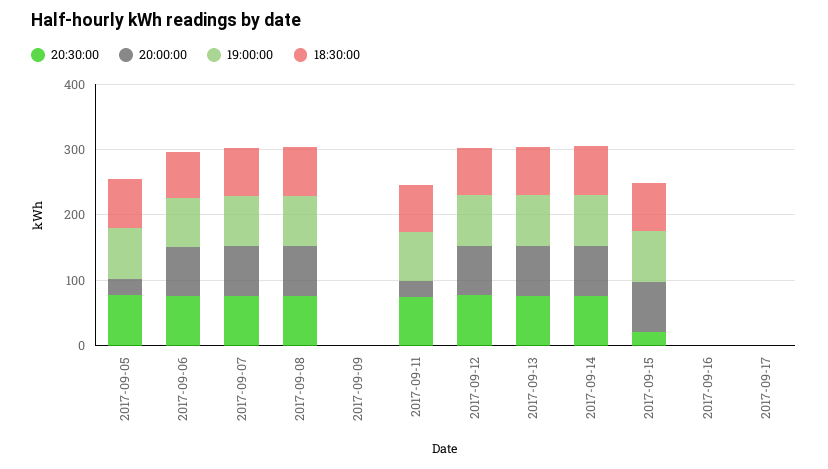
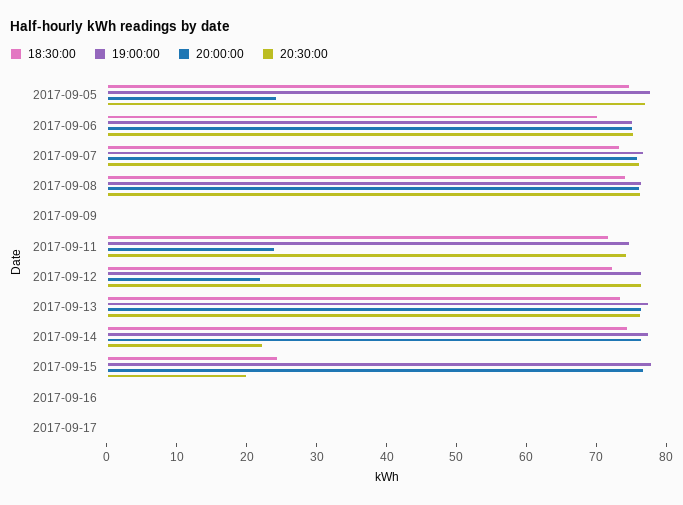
20:00:00, 2017-09-12: 80 -> 22
20:30:00, 2017-09-14: 80 -> 22
18:30:00, 2017-09-15: 80 -> 24

